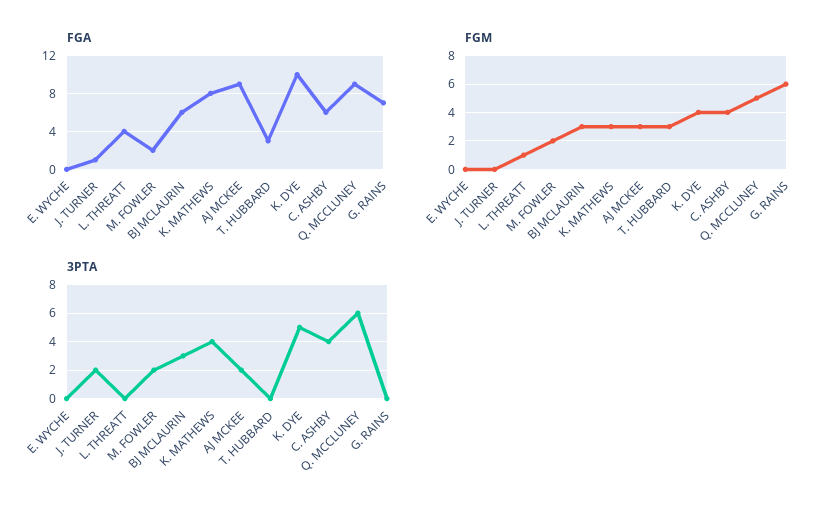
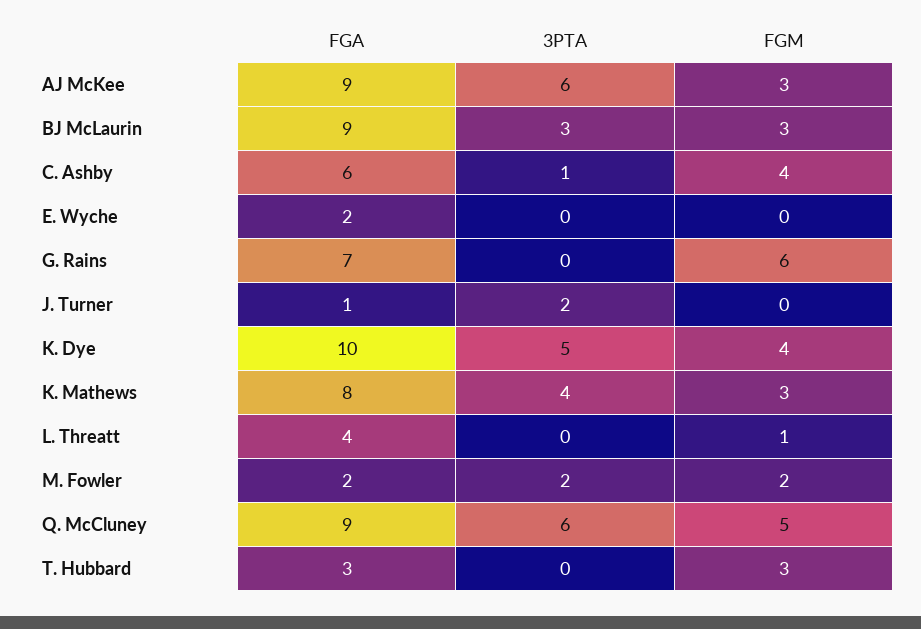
FGA, E. WYCHE: 0 -> 2
FGA, BJ MCLAURIN: 6 -> 9
3PTA, AJ MCKEE: 2 -> 6
3PTA, C. ASHBY: 4 -> 1

